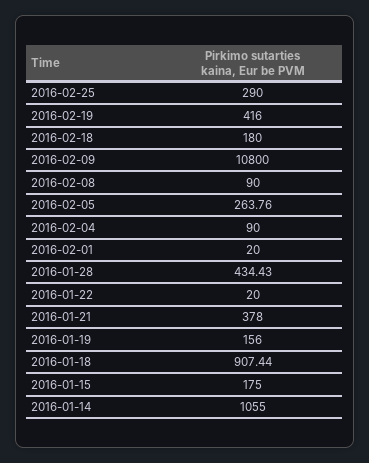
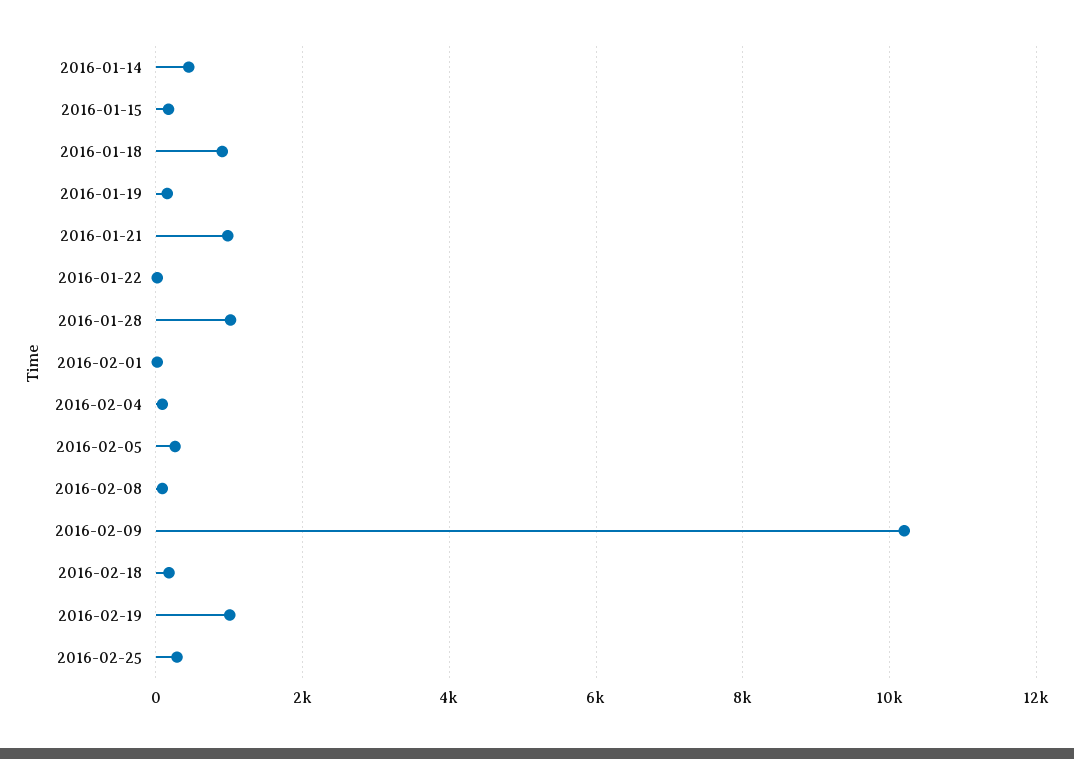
2016-02-19: 416 -> 1000
2016-02-09: 10800 -> 10200
2016-01-28: 434.43 -> 1000
2016-01-21: 378 -> 1000
2016-01-14: 1055 -> 400

